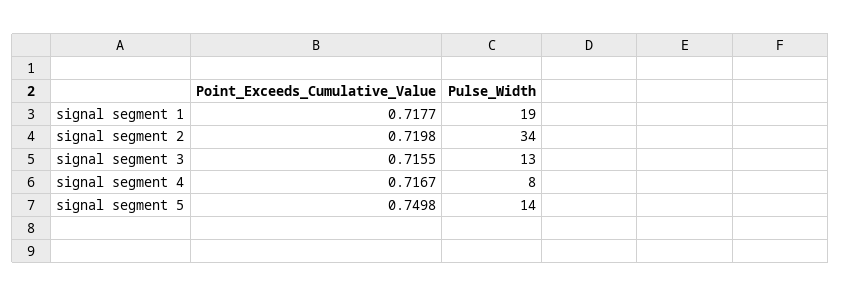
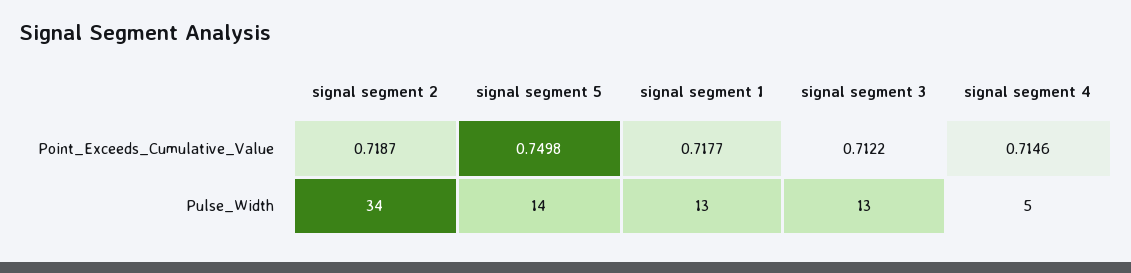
Pulse_Width, signal segment 1: 19 -> 13
Point_Exceeds_Cumulative_Value, signal segment 2: 0.7198 -> 0.7187
Point_Exceeds_Cumulative_Value, signal segment 3: 0.7155 -> 0.7122
Point_Exceeds_Cumulative_Value, signal segment 4: 0.7167 -> 0.7146
Pulse_Width, signal segment 4: 8 -> 5

